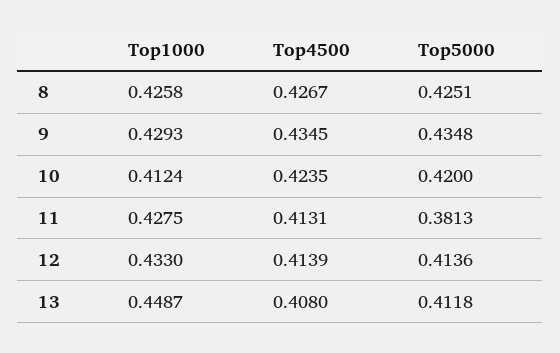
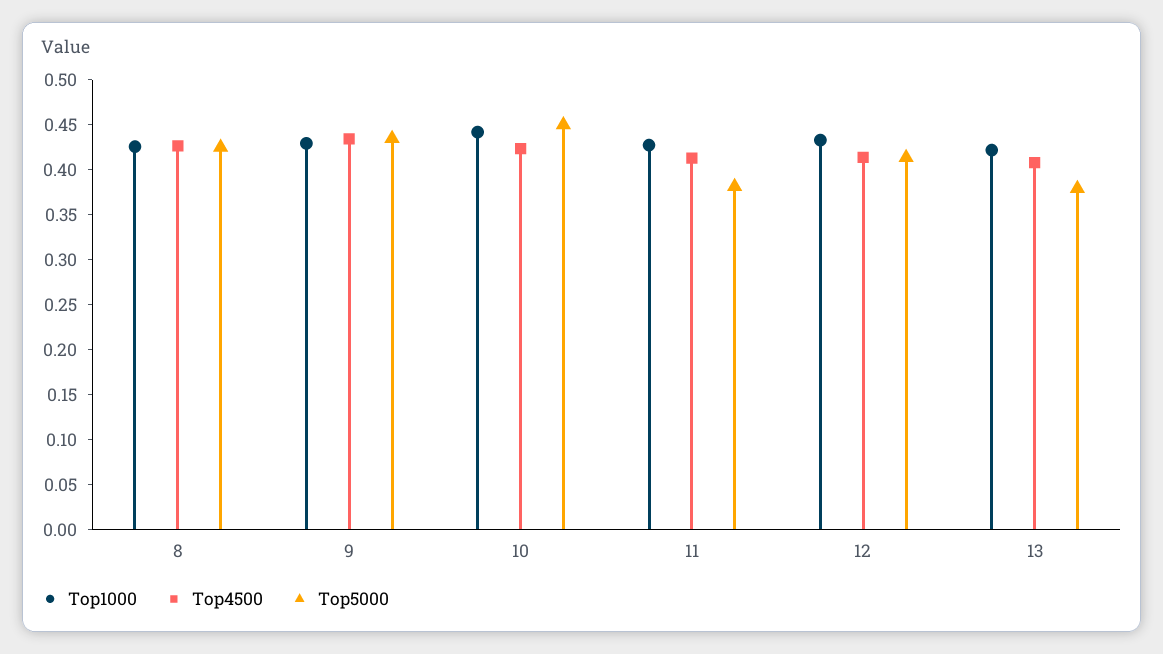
Top1000, 10: 0.4124 -> 0.44
Top5000, 10: 0.42 -> 0.45
Top1000, 13: 0.4487 -> 0.42
Top5000, 13: 0.4118 -> 0.38

